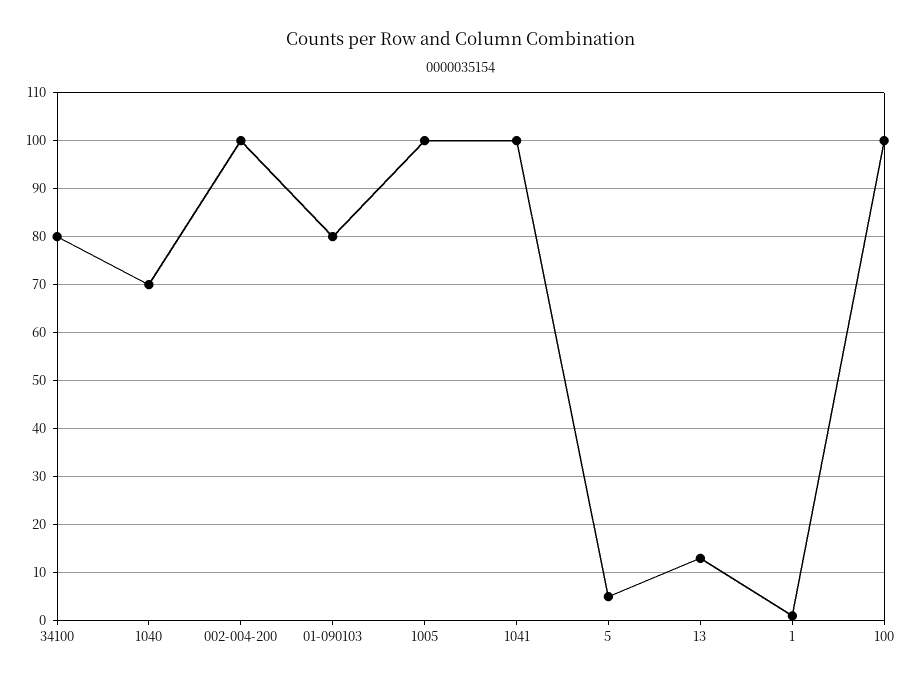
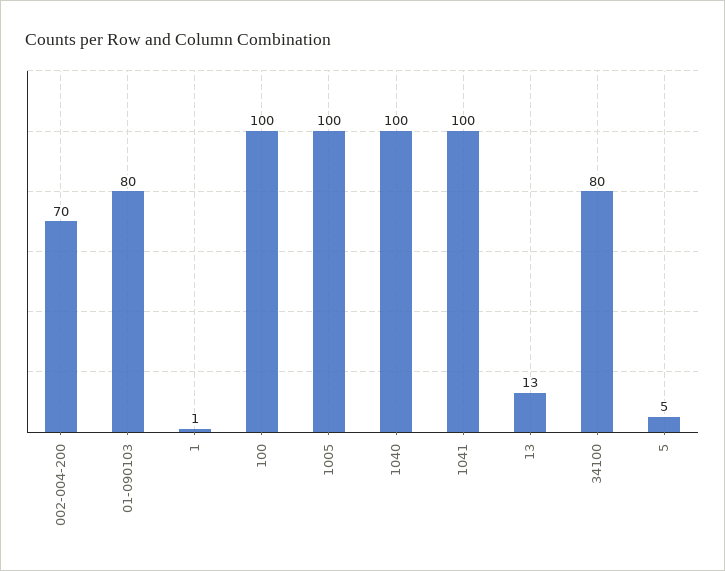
1040: 70 -> 100
002-004-200: 100 -> 70

